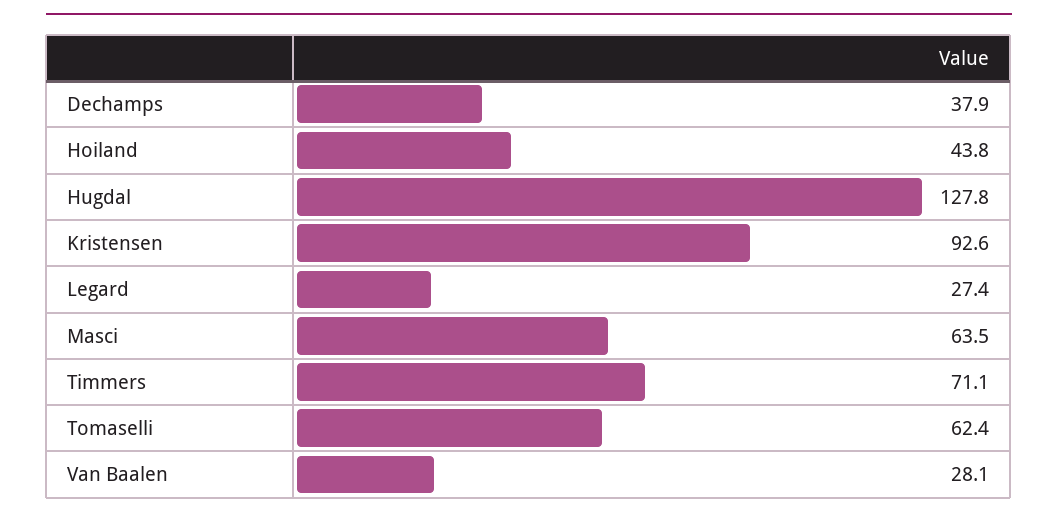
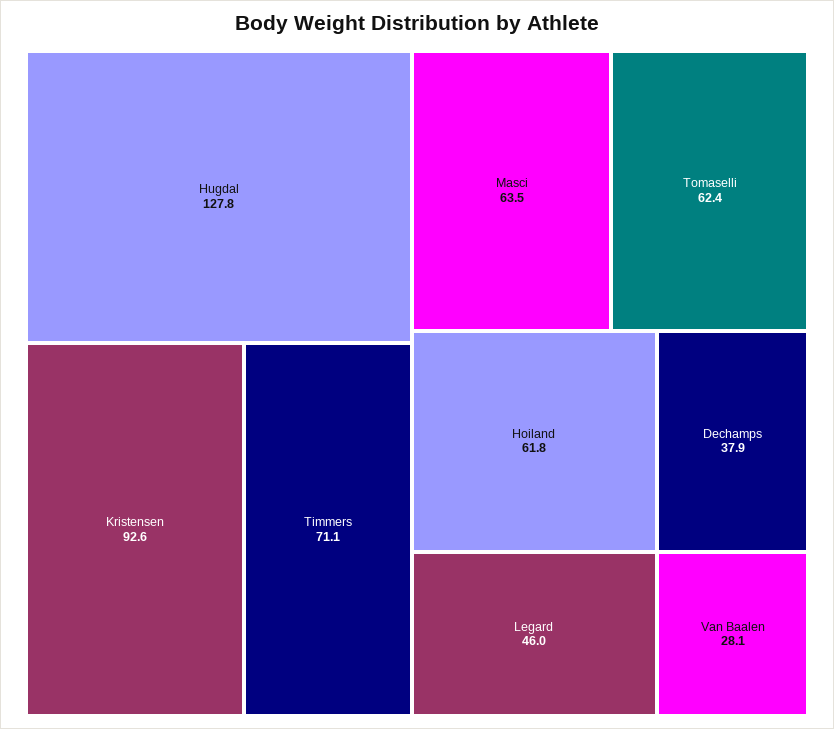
Hoiland: 43.8 -> 61.8
Legard: 27.4 -> 46

